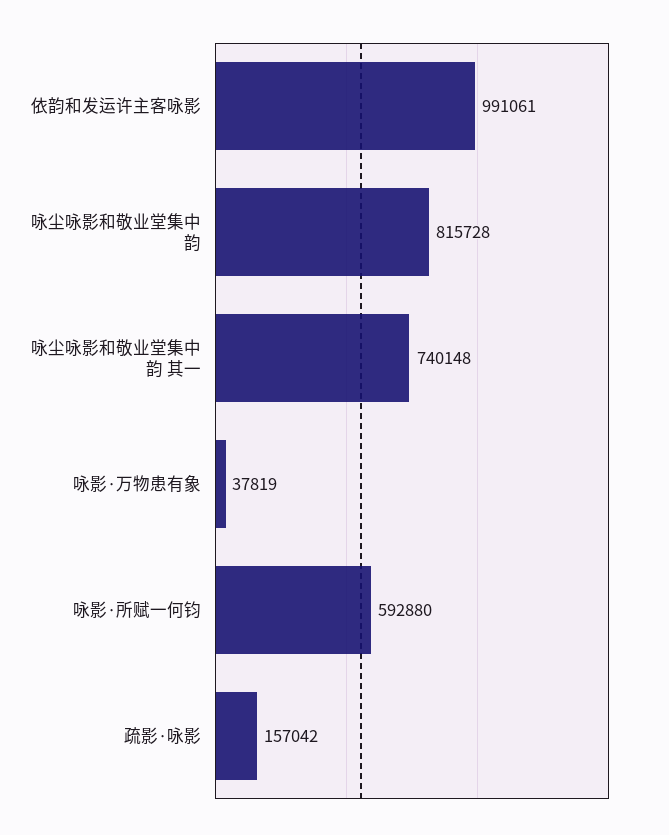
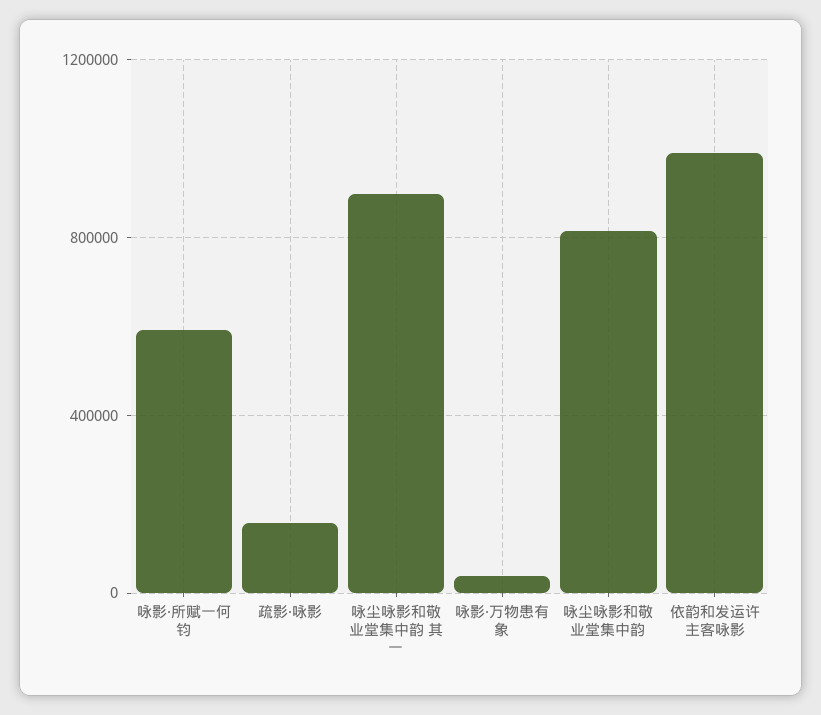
咏尘咏影和敬业堂集中韵 其一: 740148 -> 900000

